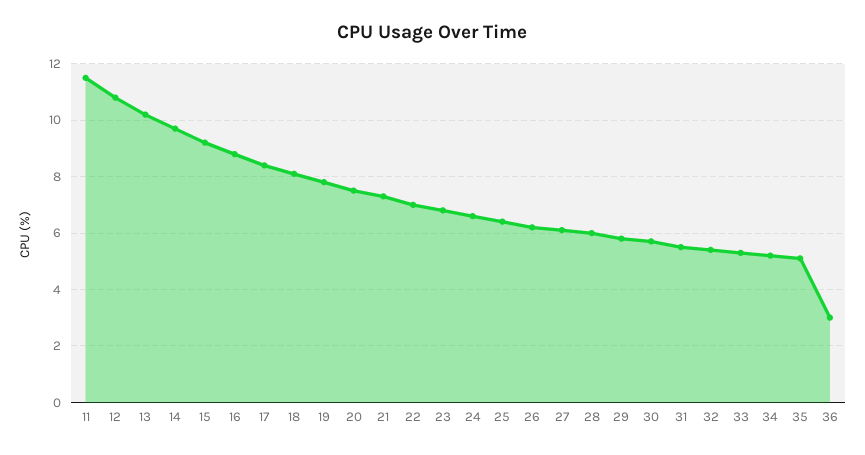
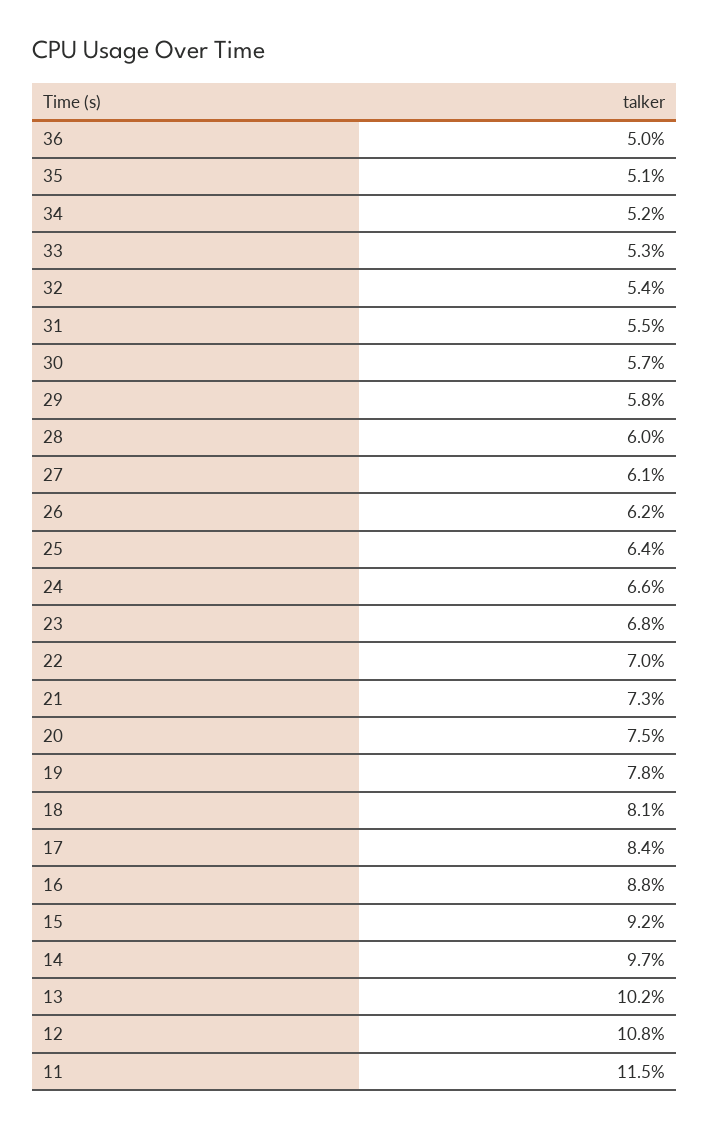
36: 3 -> 5

